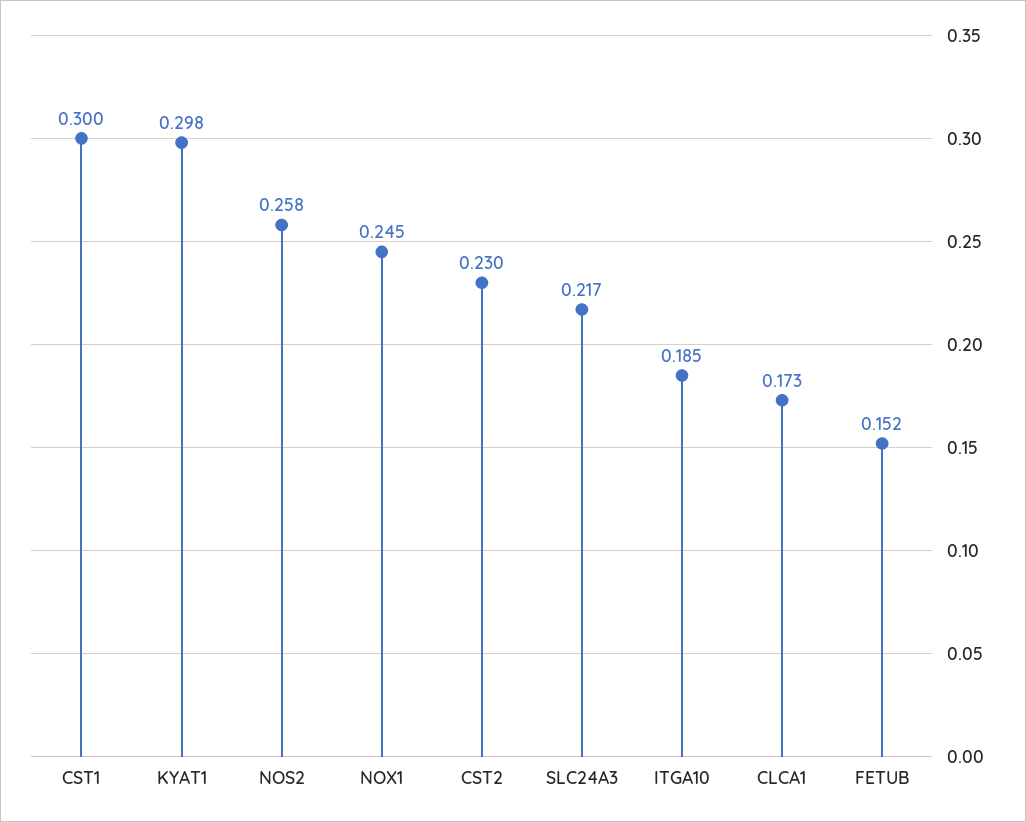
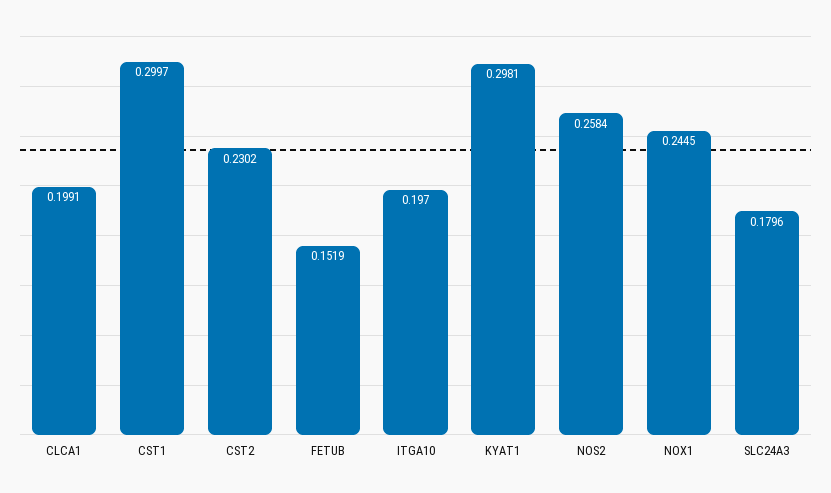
SLC24A3: 0.217 -> 0.1796
ITGA10: 0.185 -> 0.197
CLCA1: 0.173 -> 0.1991

